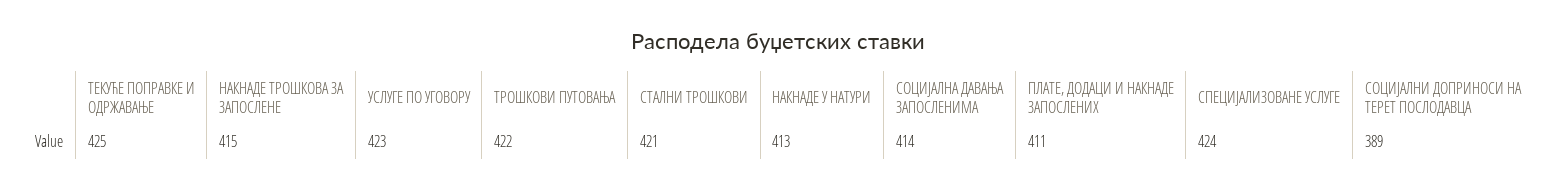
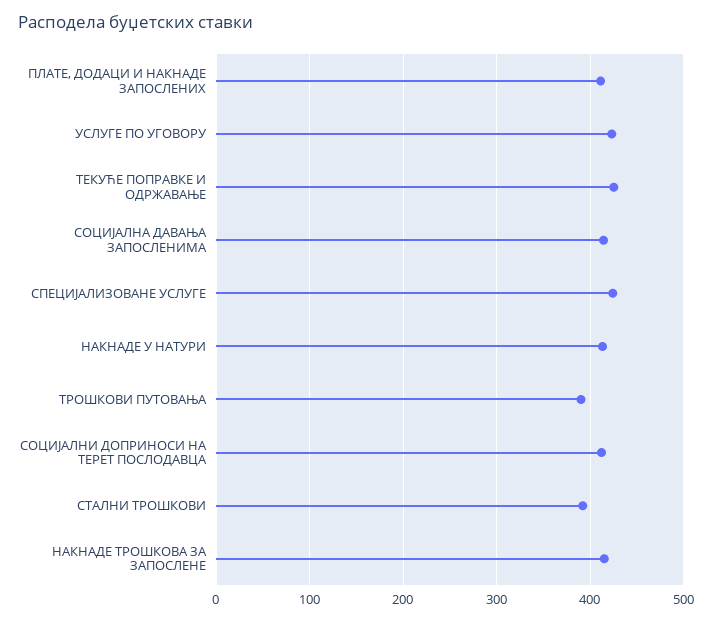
ТРОШКОВИ ПУТОВАЊА: 422 -> 390
СТАЛНИ ТРОШКОВИ: 421 -> 390
СОЦИЈАЛНИ ДОПРИНОСИ НА ТЕРЕТ ПОСЛОДАВЦА: 389 -> 410

